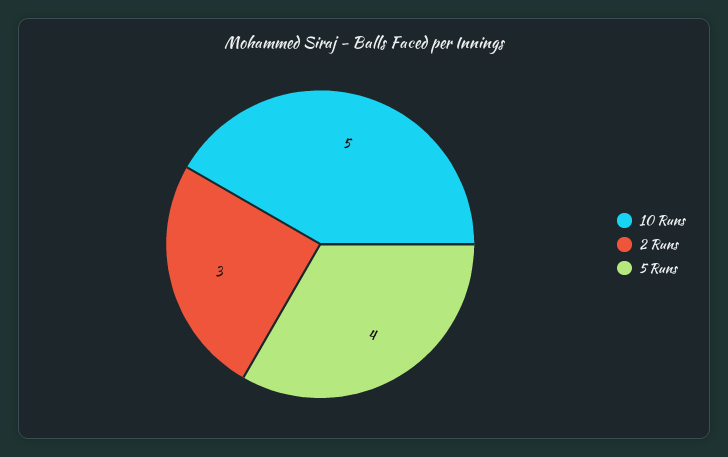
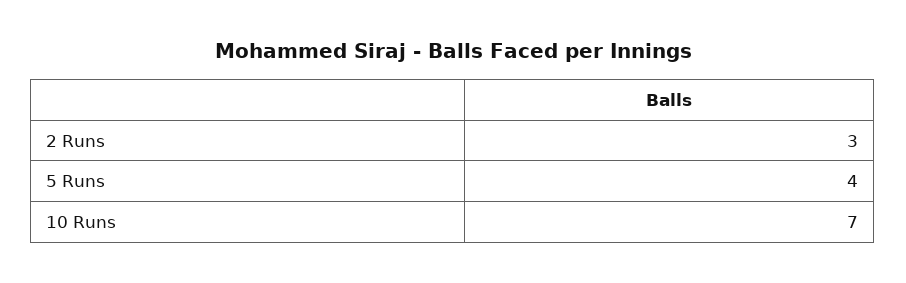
10 Runs: 5 -> 7

